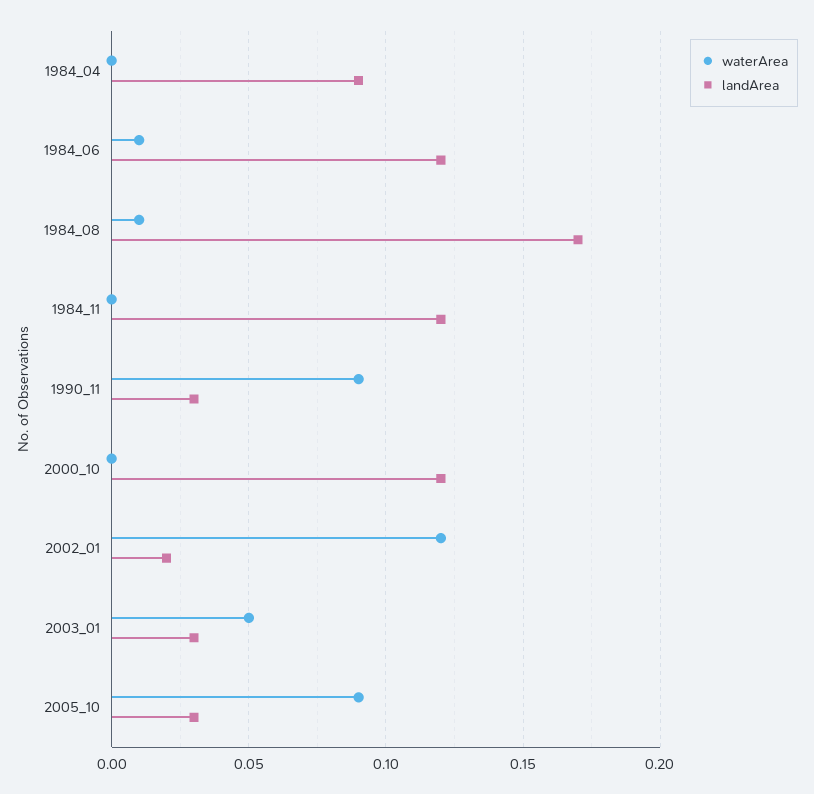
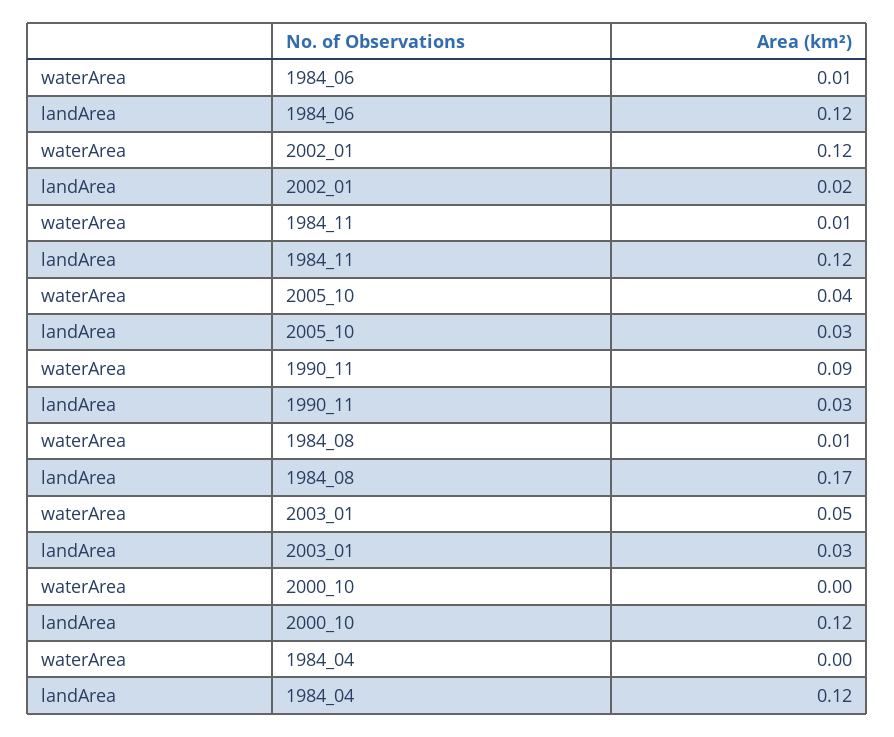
landArea, 1984_04: 0.09 -> 0.12
waterArea, 1984_11: 0 -> 0.01
waterArea, 2005_10: 0.09 -> 0.04

